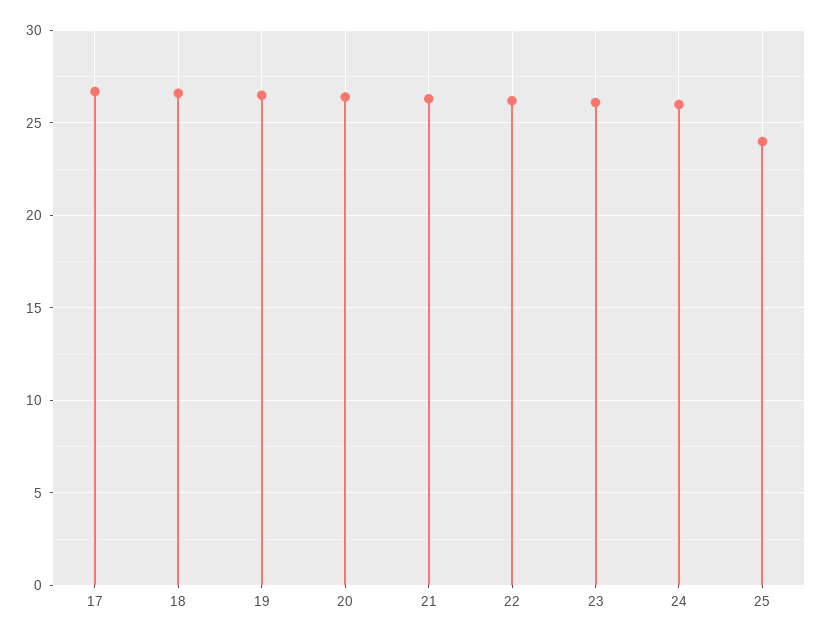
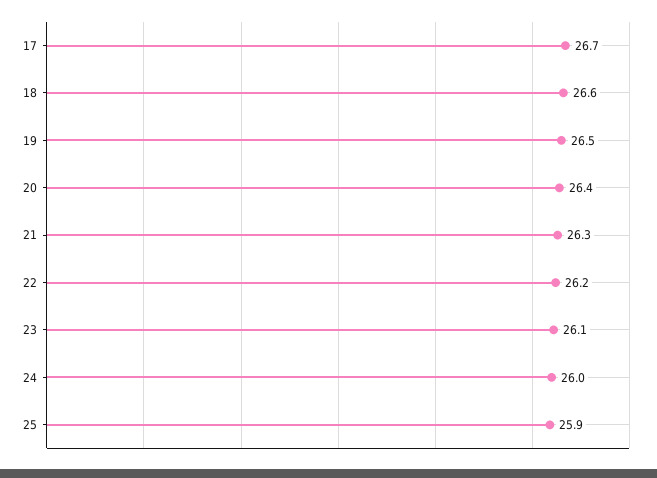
25: 24 -> 25.9

